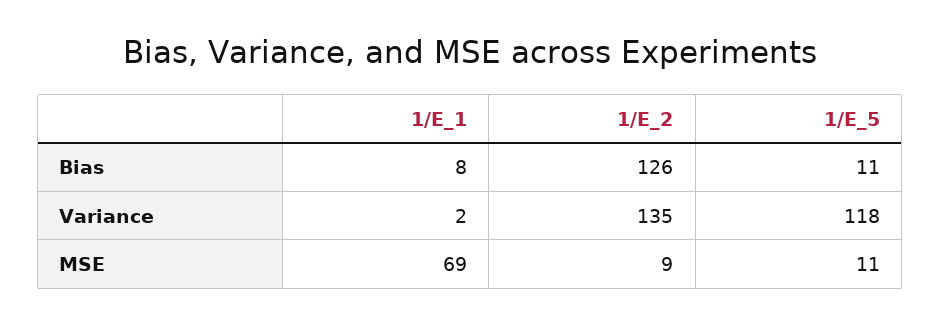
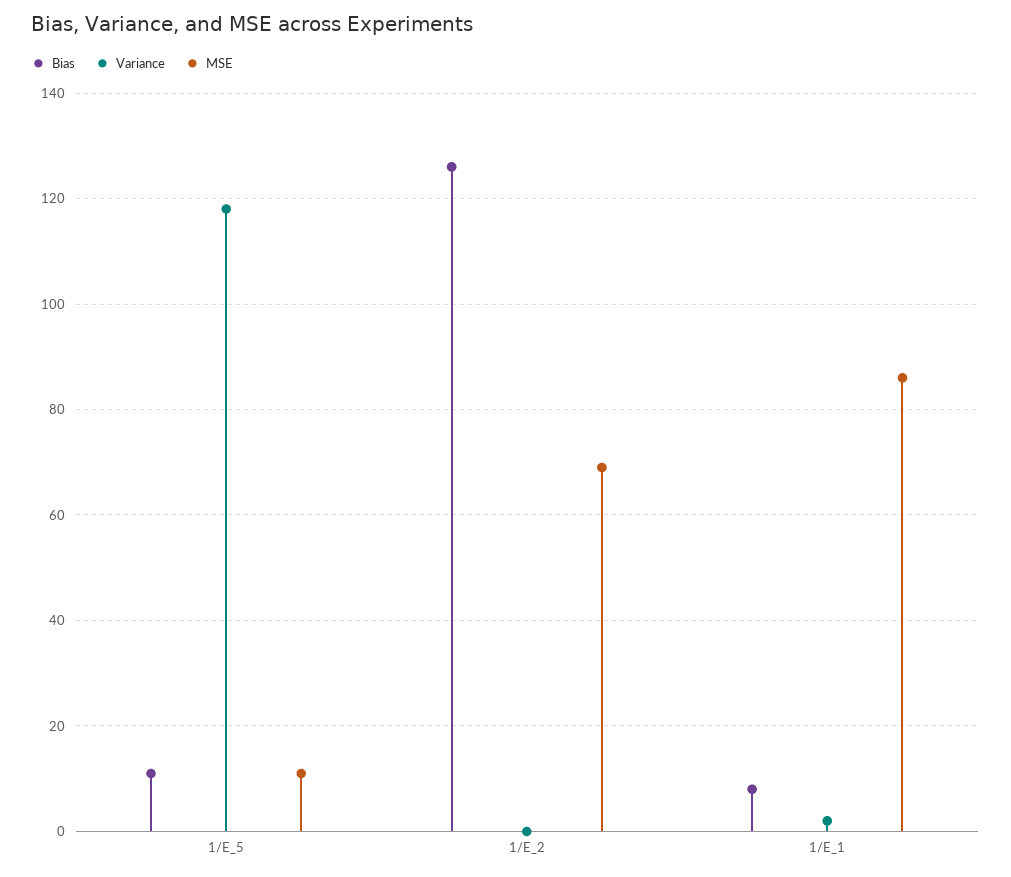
Variance, 1/E_2: 135 -> 0
MSE, 1/E_1: 69 -> 85
MSE, 1/E_2: 9 -> 70

